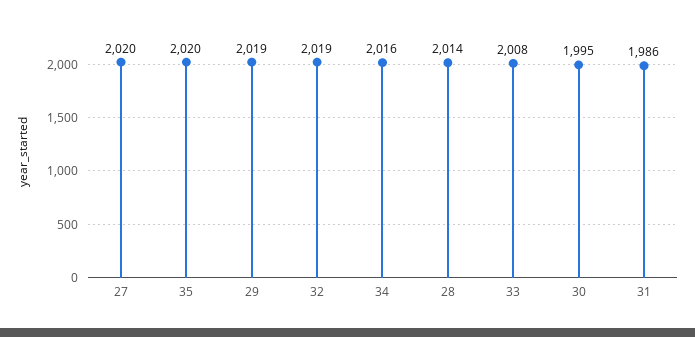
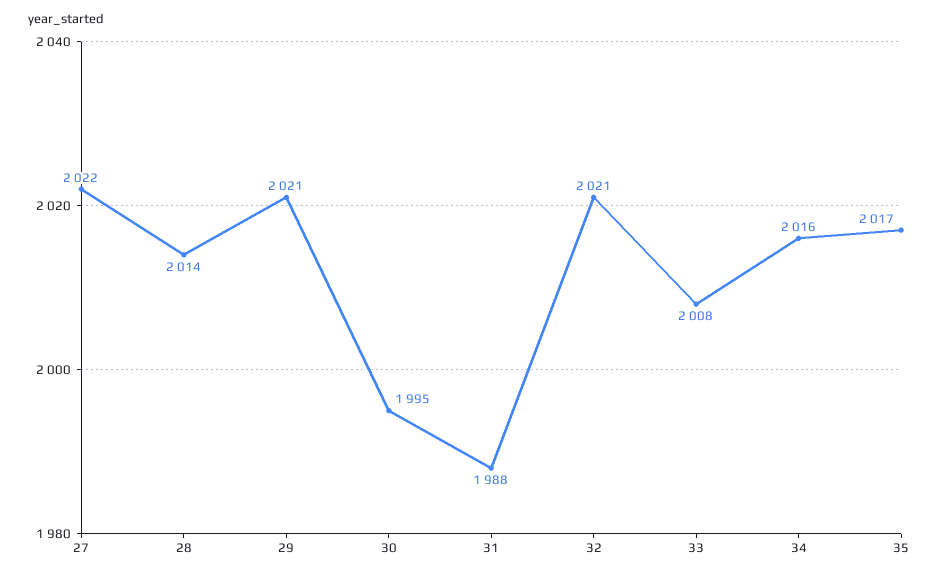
27: 2020 -> 2022
35: 2020 -> 2017
29: 2019 -> 2021
32: 2019 -> 2021
31: 1986 -> 1988

